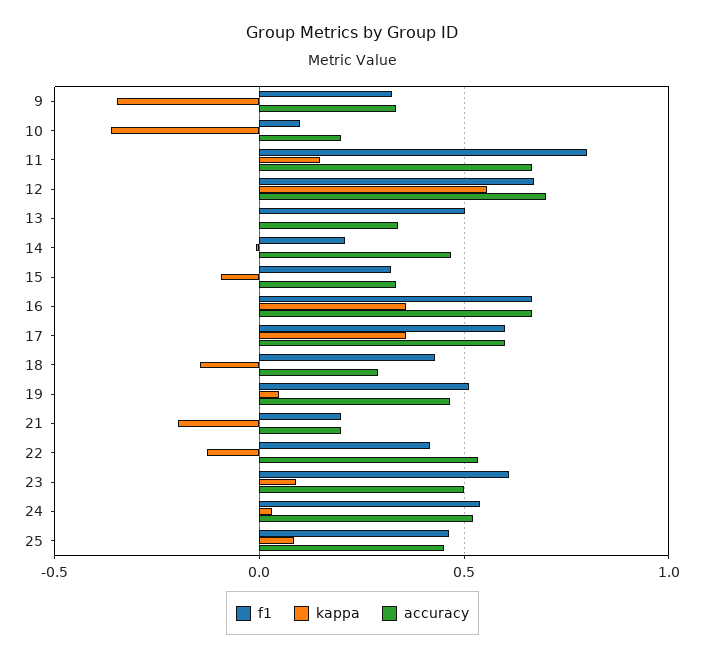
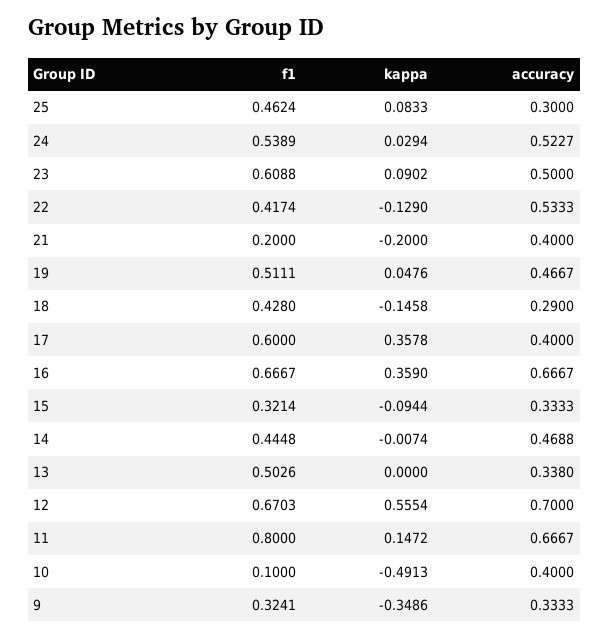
kappa, 10: -0.35 -> -0.4913
accuracy, 10: 0.2 -> 0.4
f1, 14: 0.2 -> 0.4448
accuracy, 17: 0.6 -> 0.4
accuracy, 21: 0.2 -> 0.4
accuracy, 25: 0.45 -> 0.3

